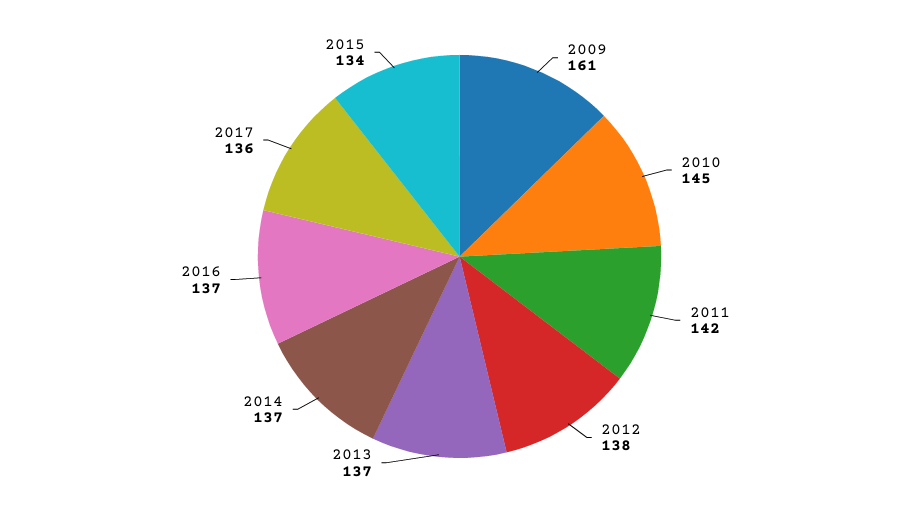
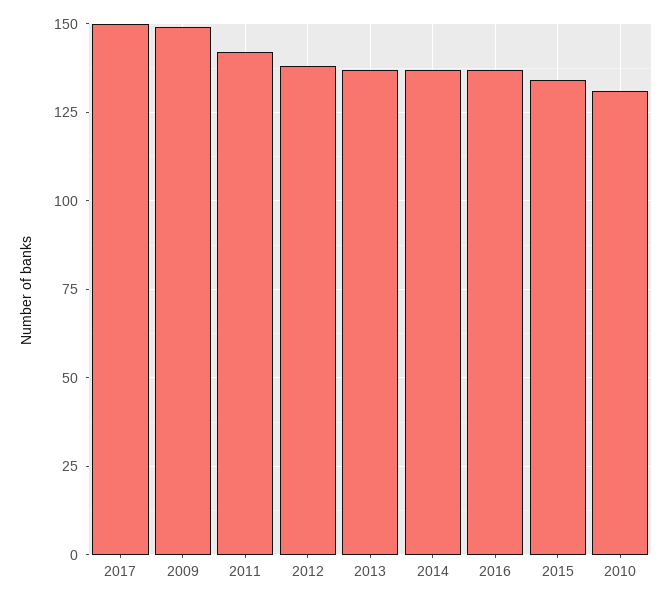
2009: 161 -> 150
2010: 145 -> 130
2017: 136 -> 150

